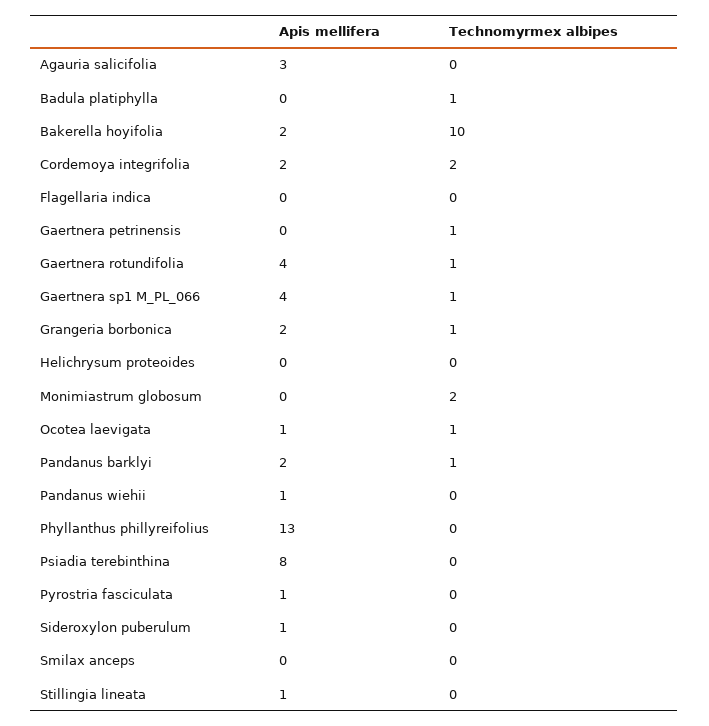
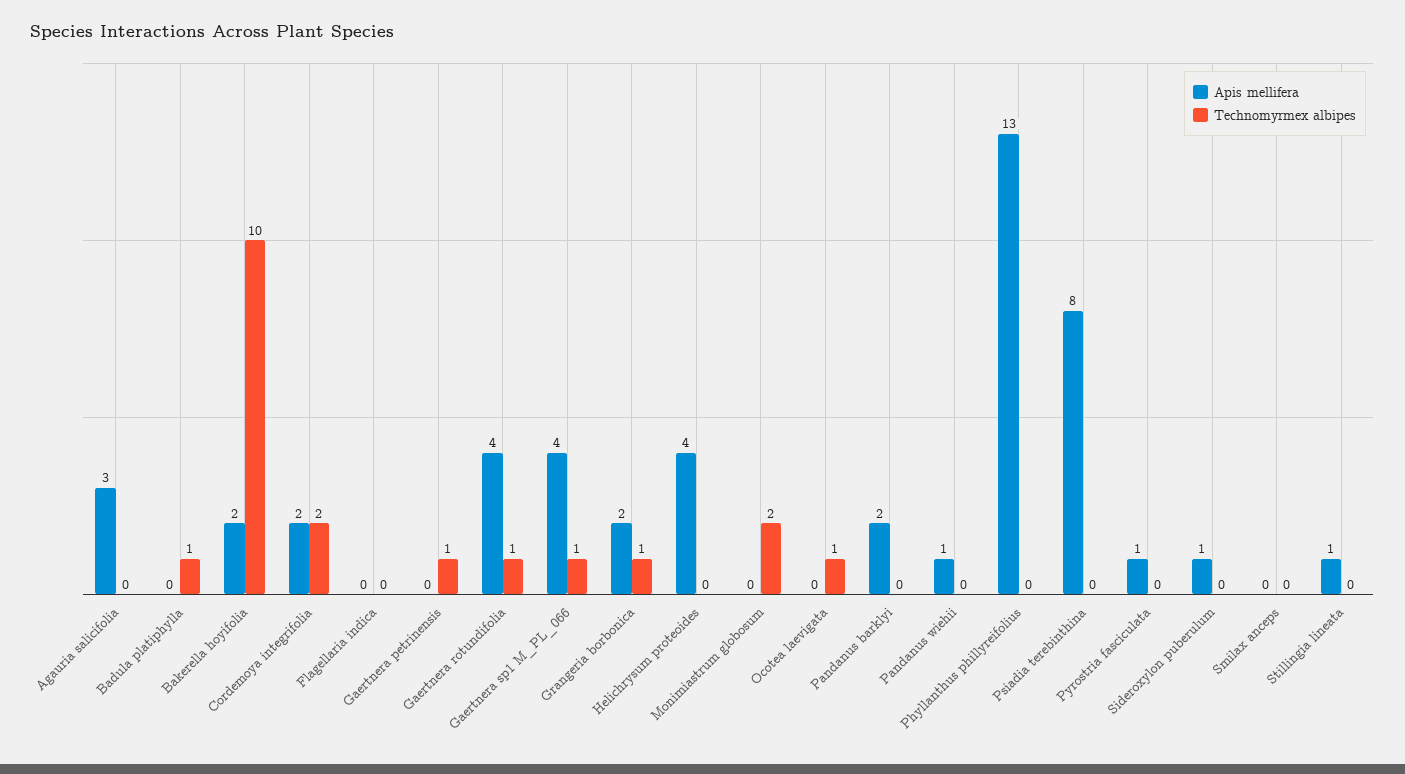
Apis mellifera, Helichrysum proteoides: 0 -> 4
Apis mellifera, Ocotea laevigata: 1 -> 0
Technomyrmex albipes, Pandanus barklyi: 1 -> 0

